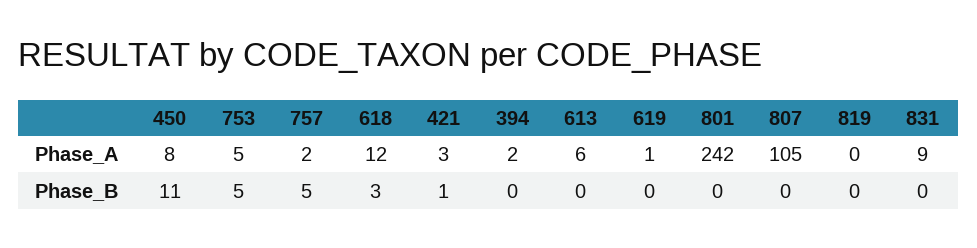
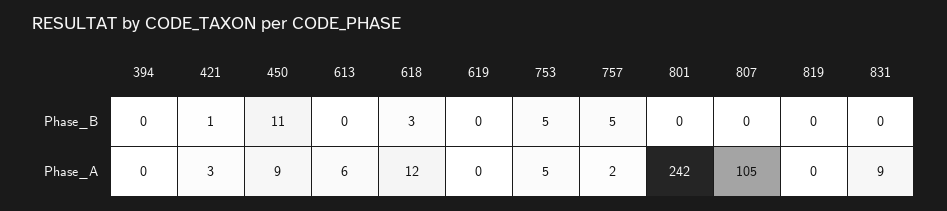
450, Phase_A: 8 -> 9
394, Phase_A: 2 -> 0
619, Phase_A: 1 -> 0

